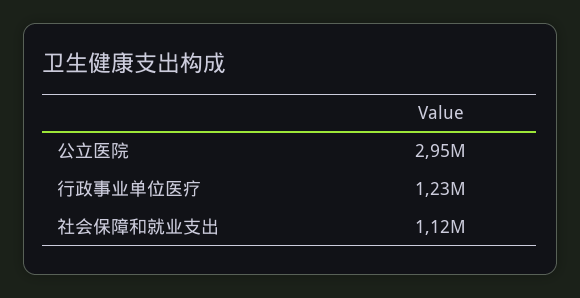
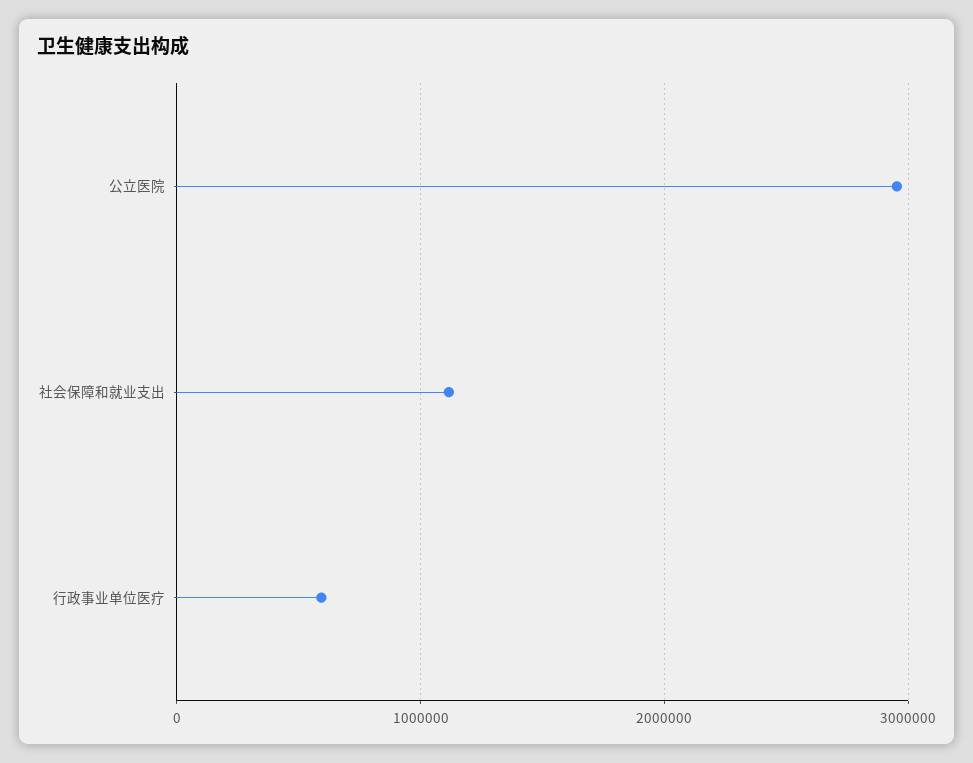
行政事业单位医疗: 1230000 -> 600000

